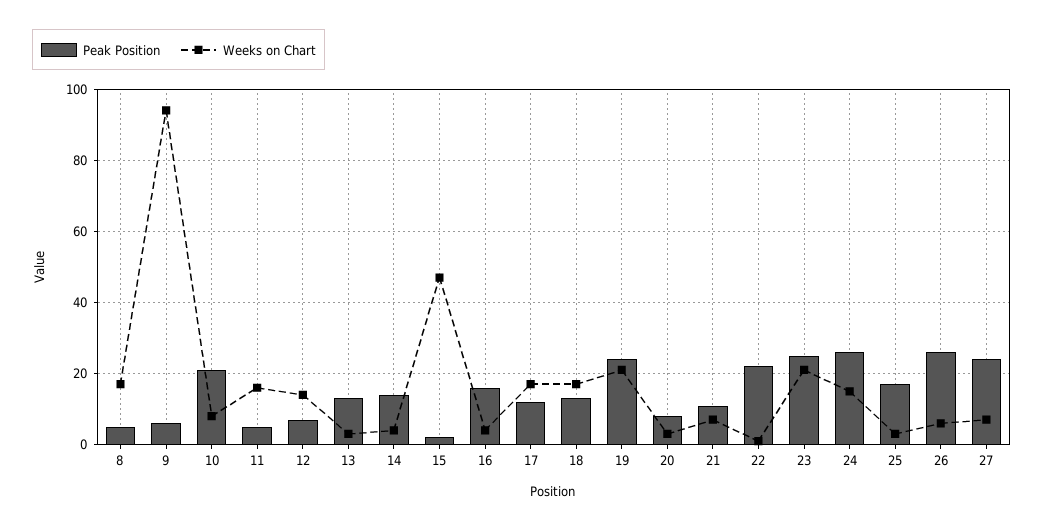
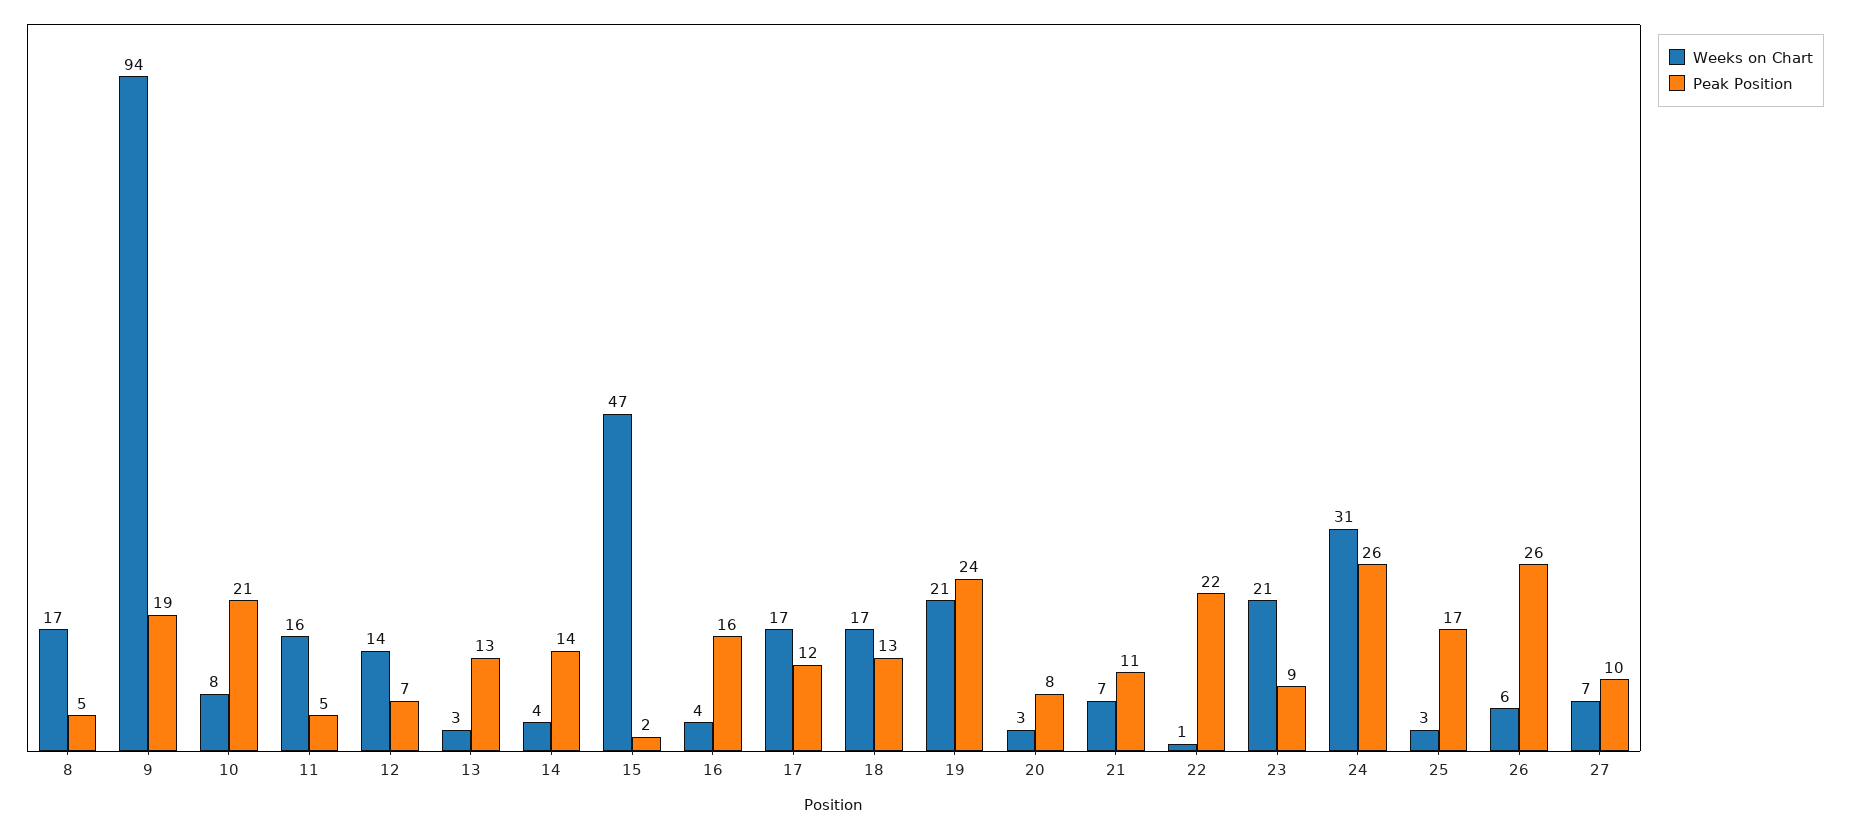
Peak Position, 9: 5 -> 19
Peak Position, 23: 25 -> 9
Weeks on Chart, 24: 15 -> 31
Peak Position, 27: 25 -> 10

